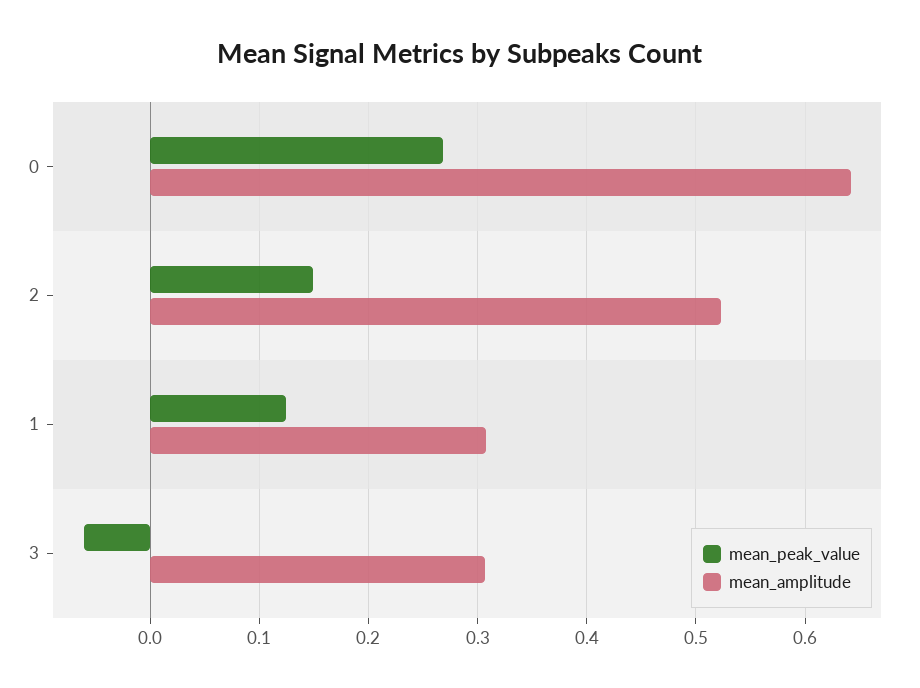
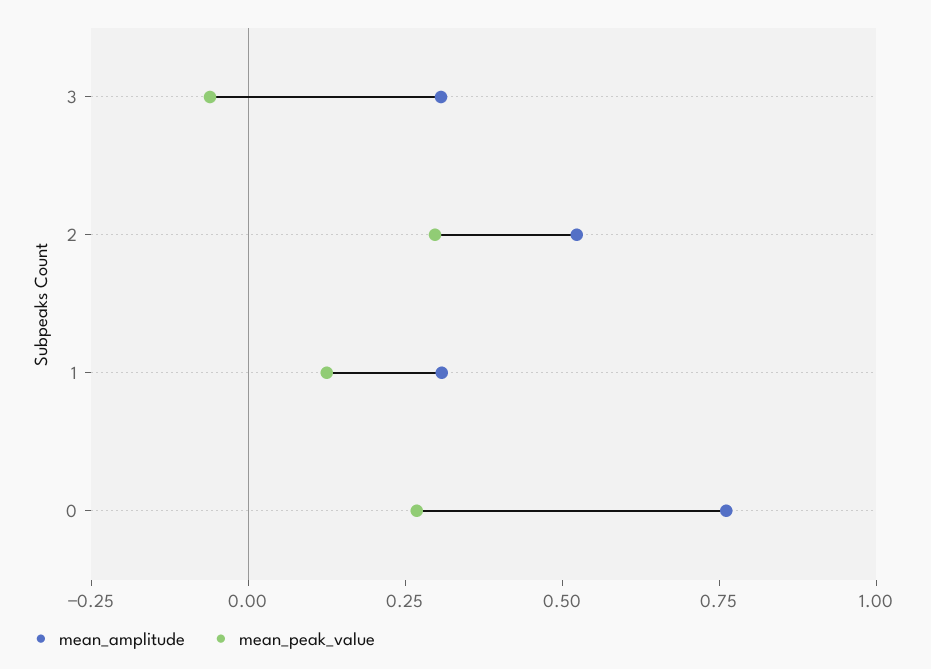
mean_amplitude, 0: 0.64 -> 0.75
mean_peak_value, 2: 0.15 -> 0.3

